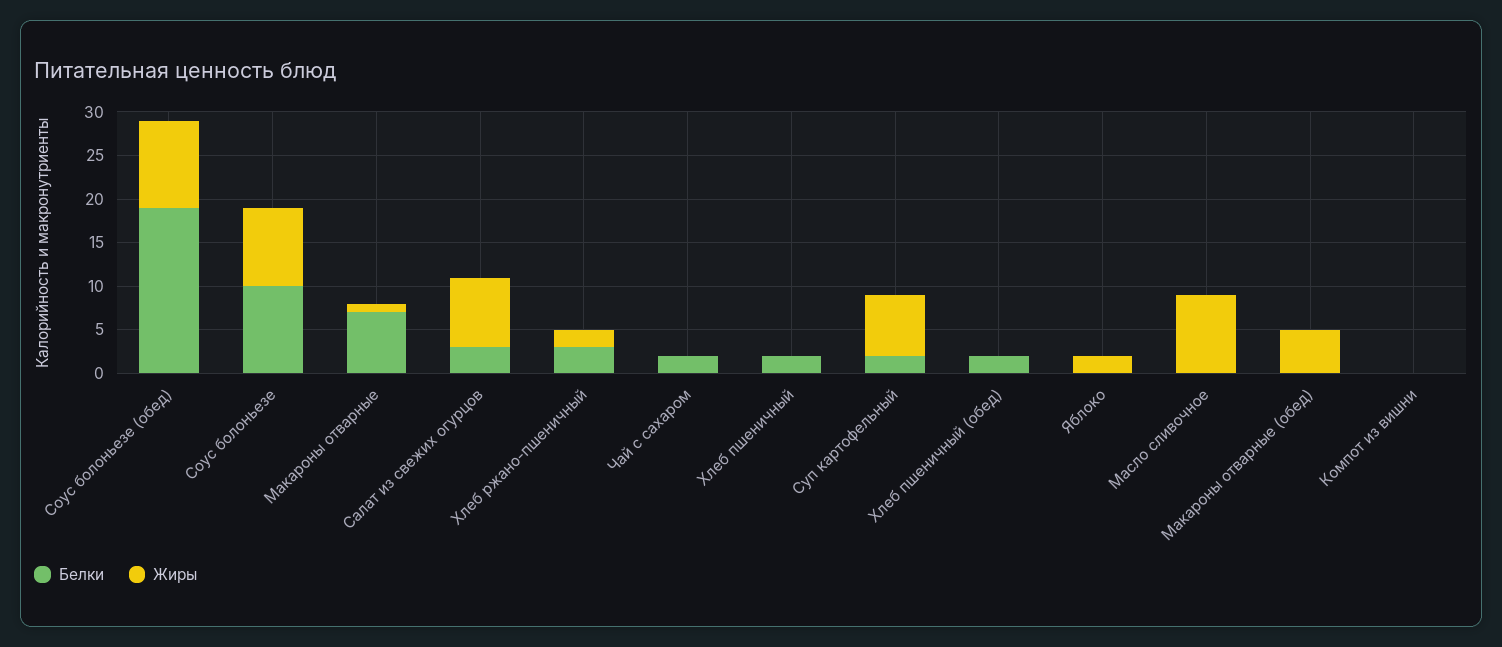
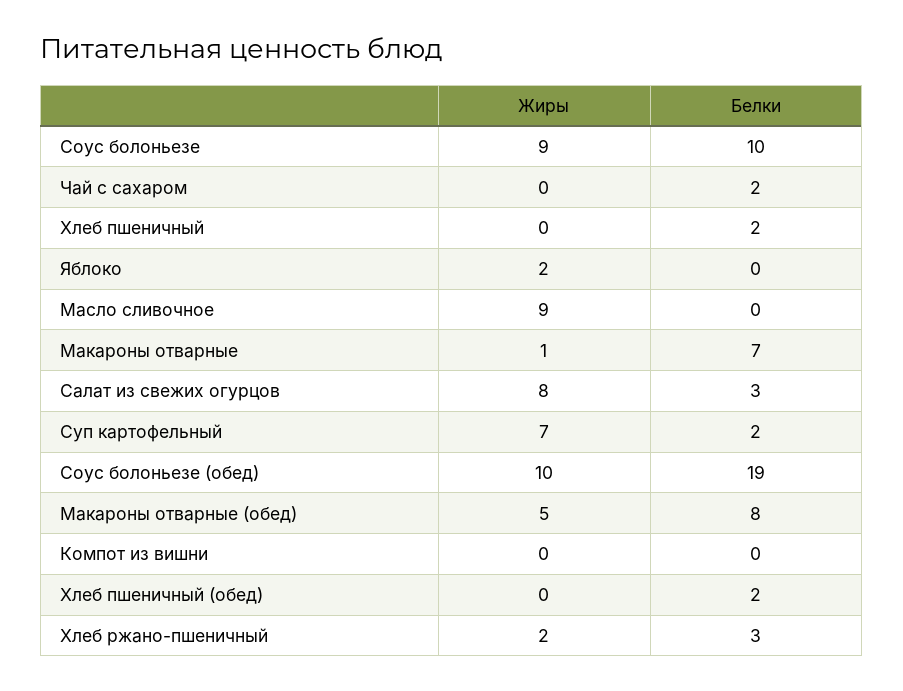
Белки, Макароны отварные (обед): 0 -> 8

